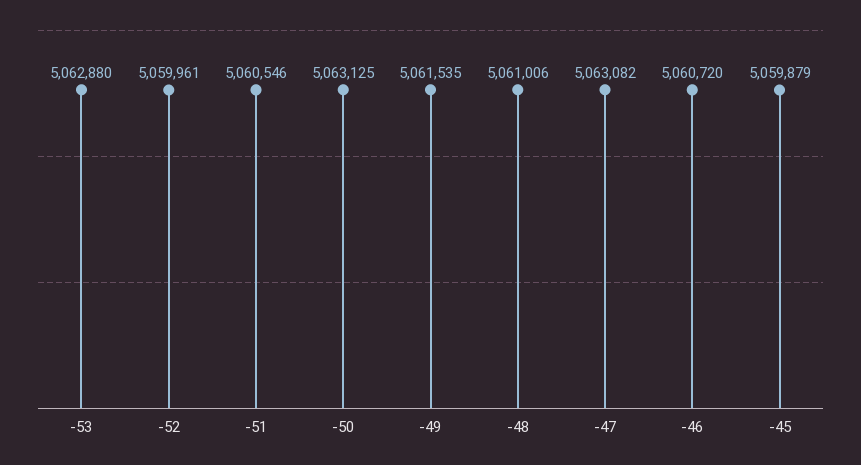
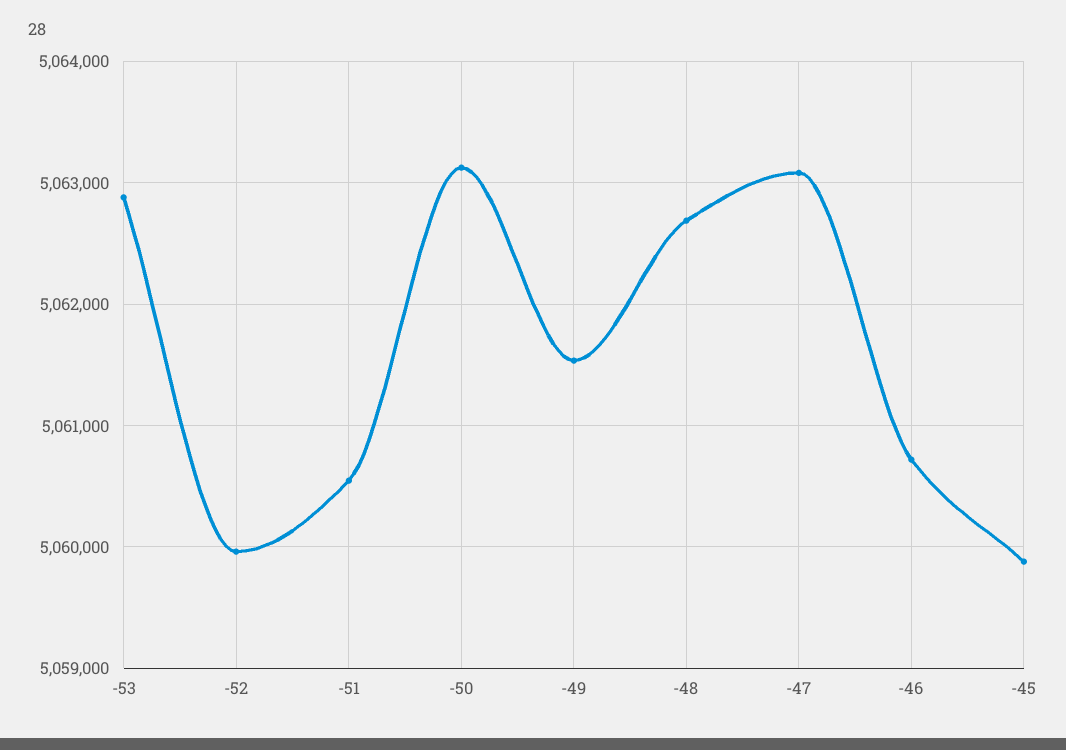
-48: 5061006 -> 5062700

